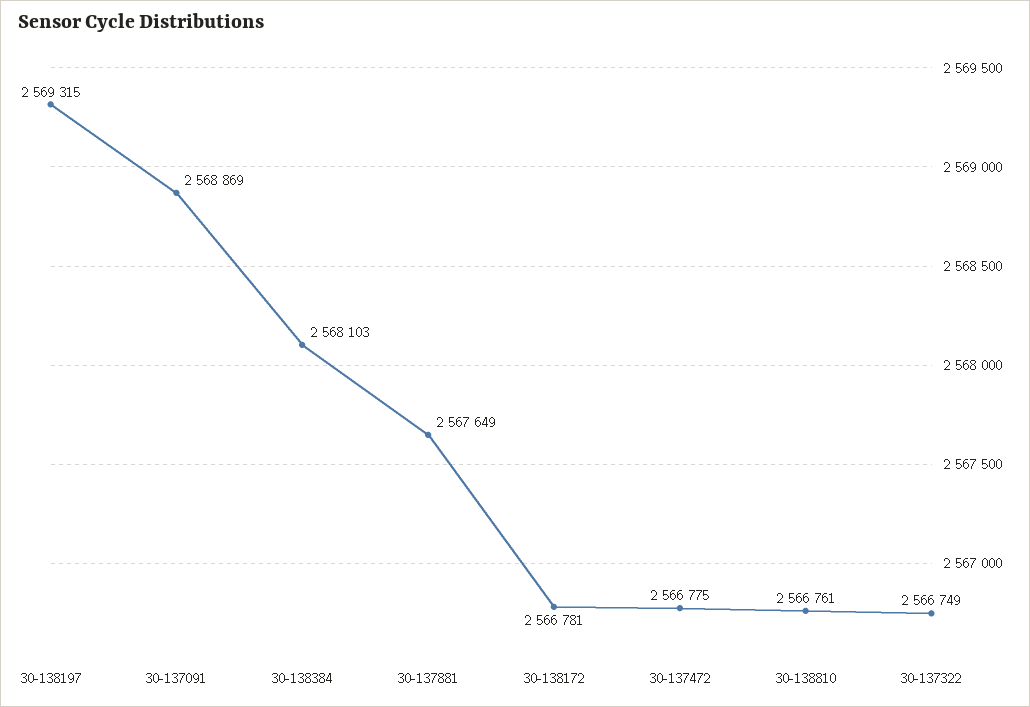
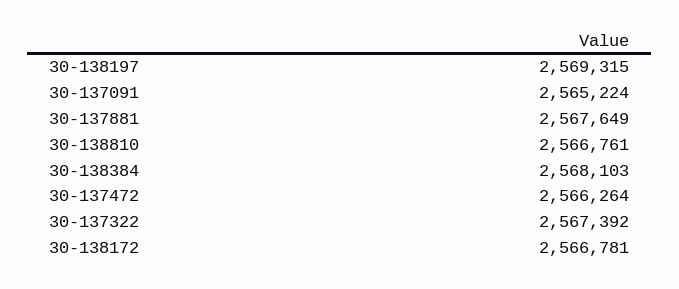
30-137091: 2568869 -> 2565224
30-137472: 2566775 -> 2566264
30-137322: 2566749 -> 2567392

